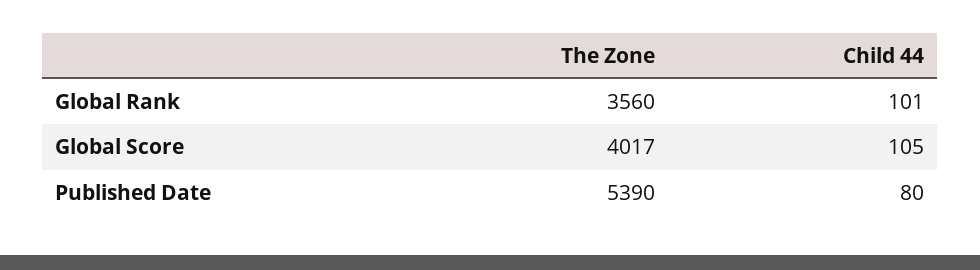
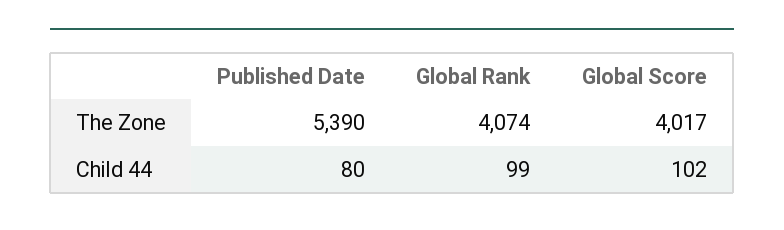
The Zone, Global Rank: 3560 -> 4074
Child 44, Global Rank: 101 -> 99
Child 44, Global Score: 105 -> 102

